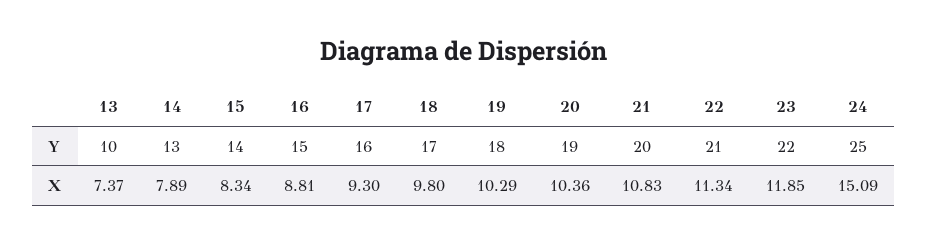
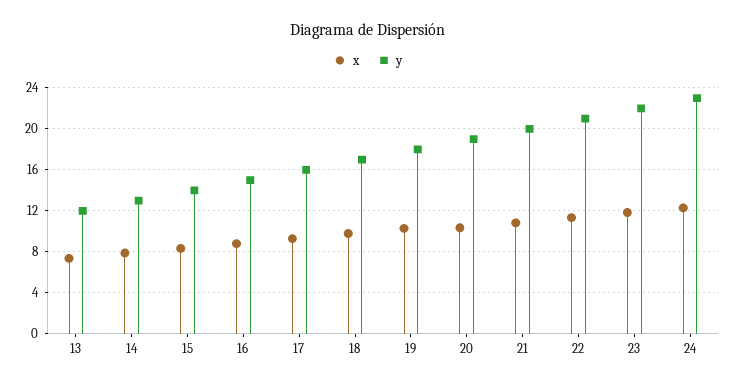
Y, 13: 10 -> 12
Y, 24: 25 -> 23
X, 24: 15.09 -> 12

